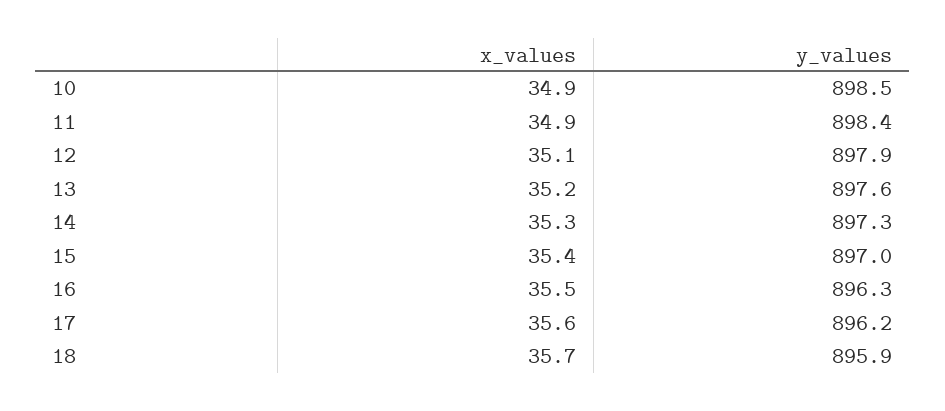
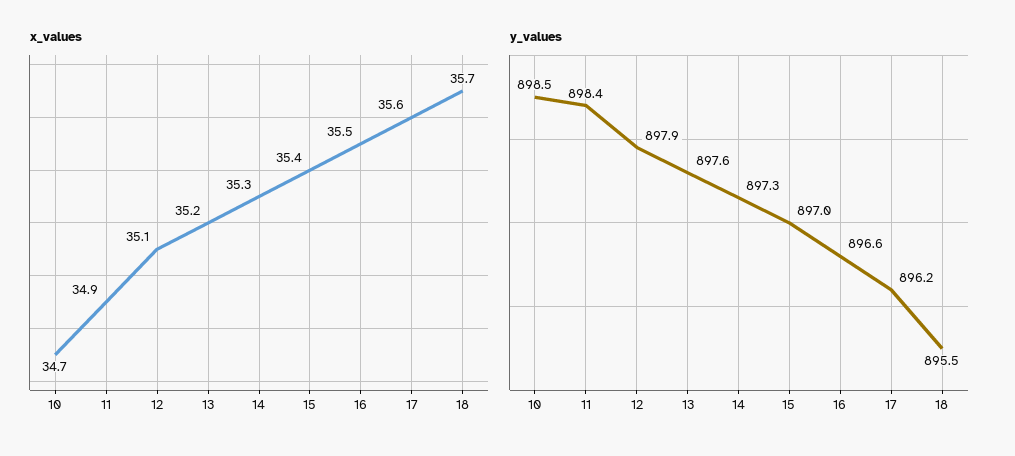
x_values, 10: 34.9 -> 34.7
y_values, 16: 896.3 -> 896.6
y_values, 18: 895.9 -> 895.5

